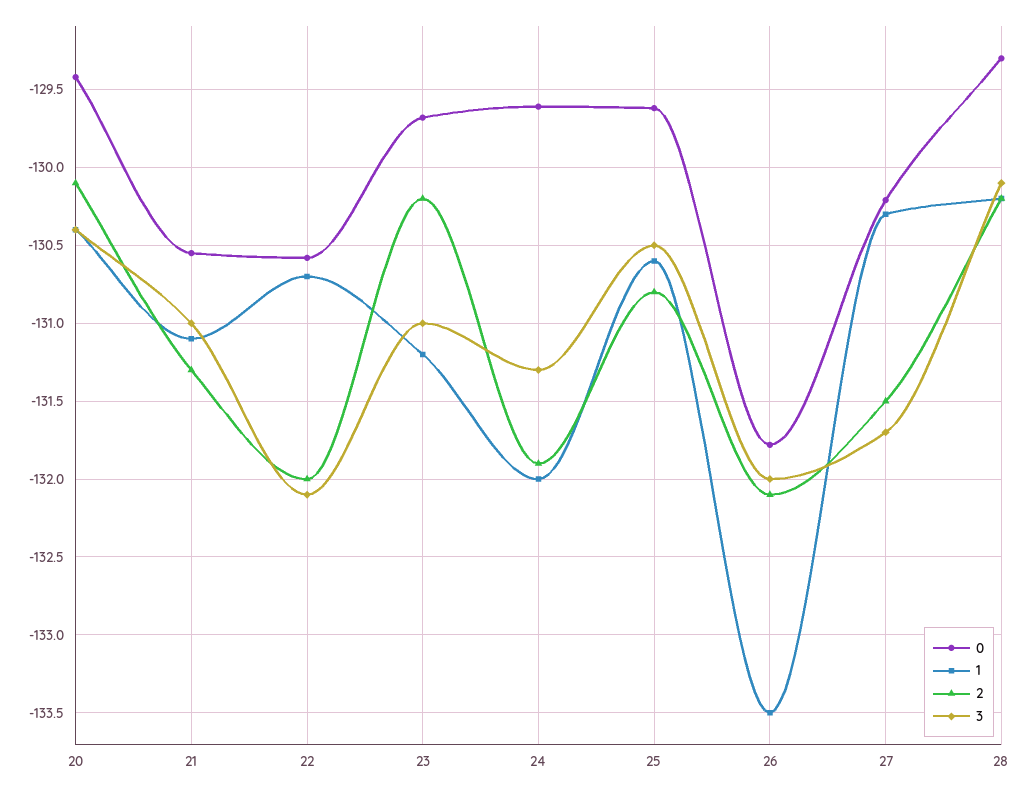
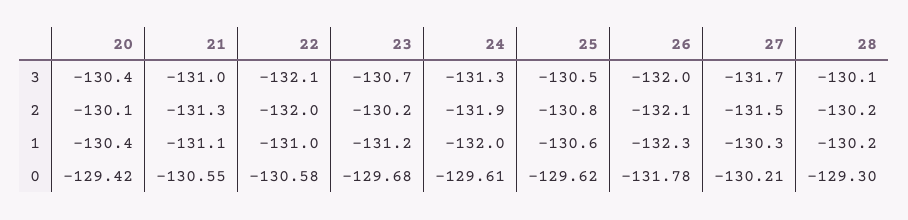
1, 22: -130.7 -> -131
3, 23: -131 -> -130.7
1, 26: -133.5 -> -132.3

